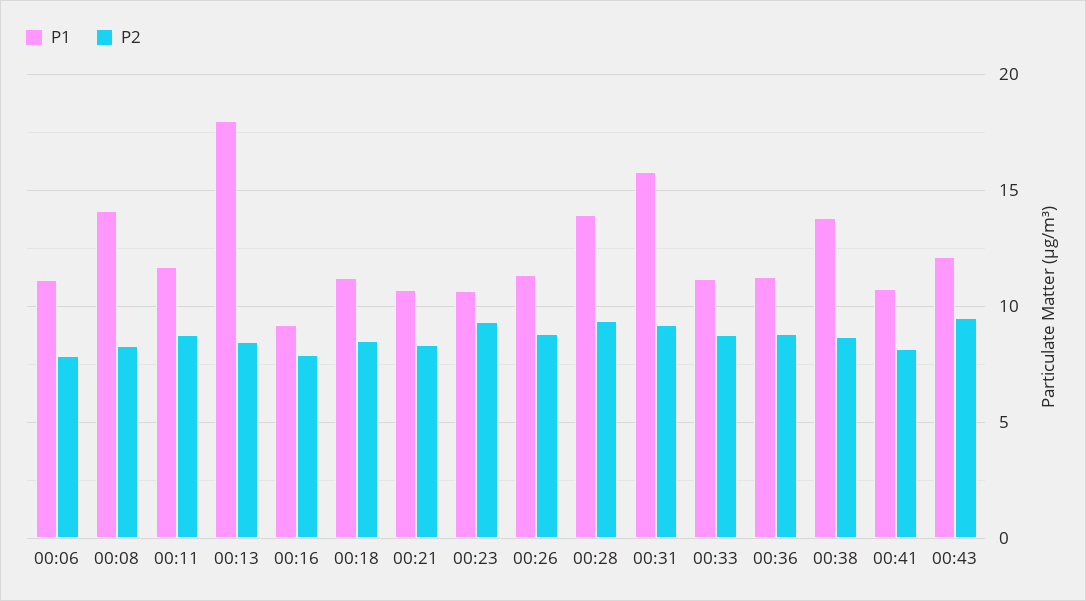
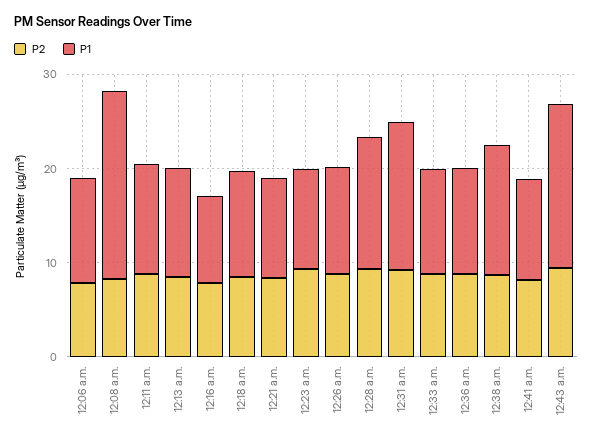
P1, 00:08: 14 -> 20
P1, 00:13: 18 -> 12
P1, 00:43: 12 -> 18

